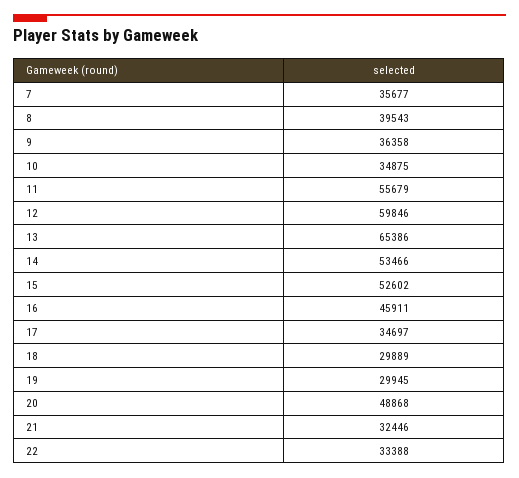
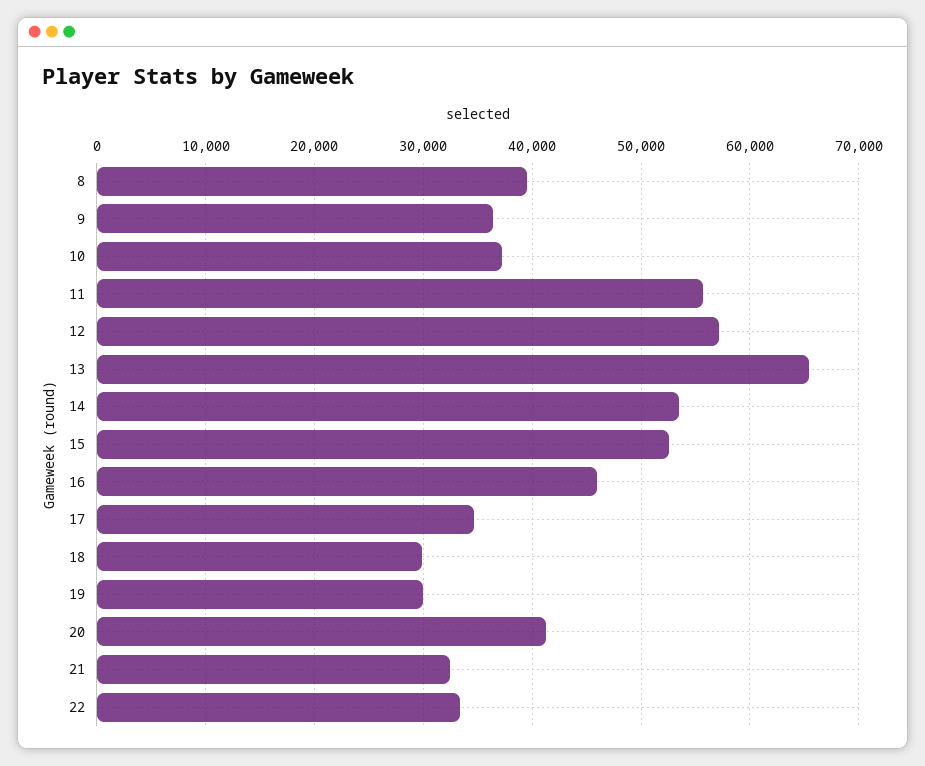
7: 35677 -> none
10: 34875 -> 37000
12: 59846 -> 57000
20: 48868 -> 41000

